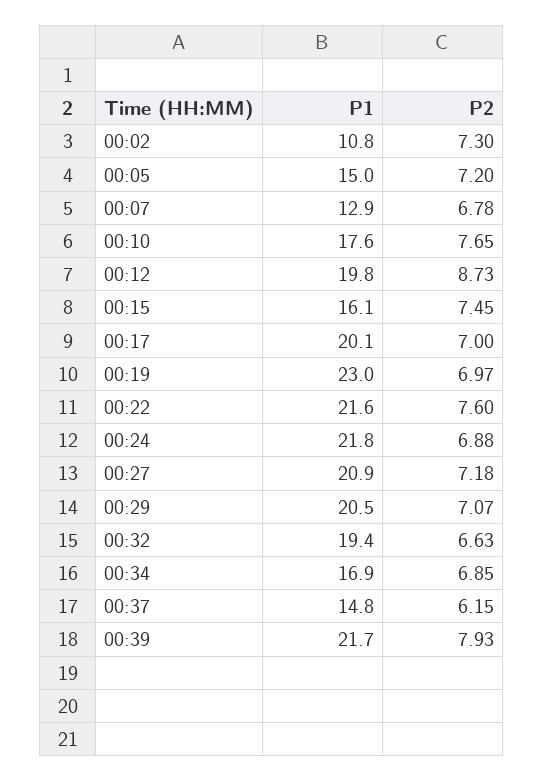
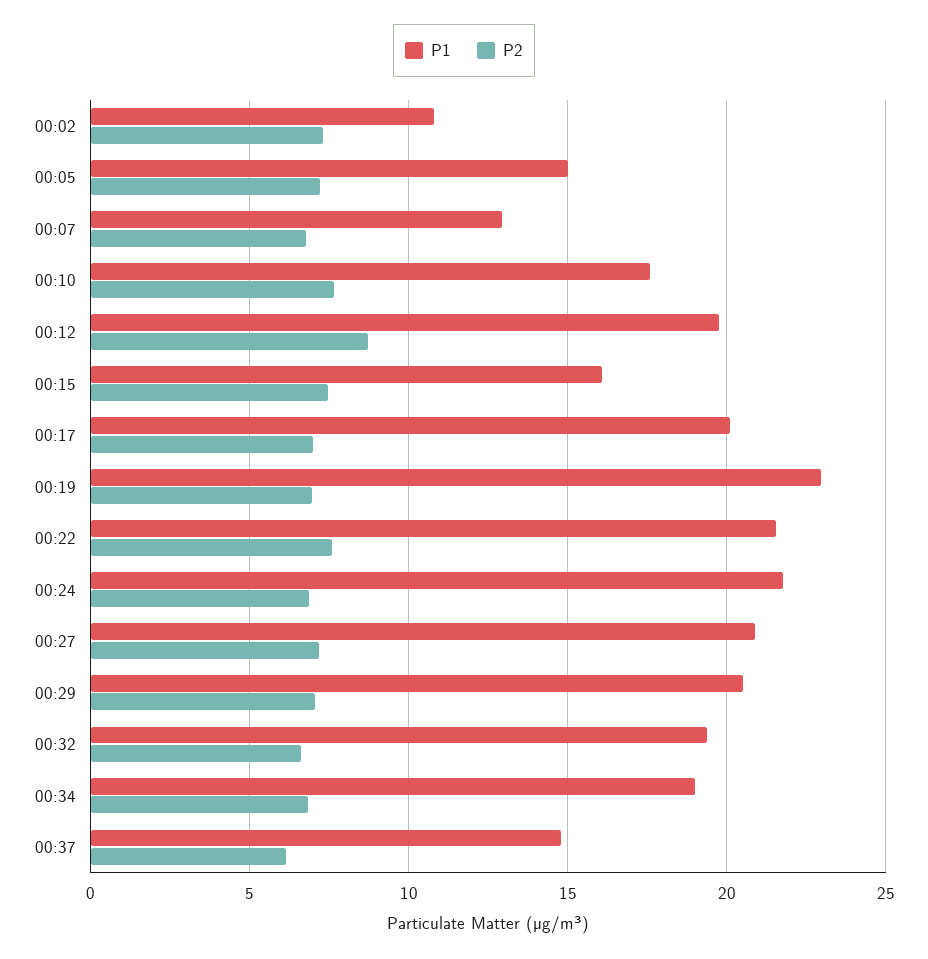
P1, 00:34: 16.9 -> 19
P1, 00:39: 21.7 -> none
P2, 00:39: 7.93 -> none

